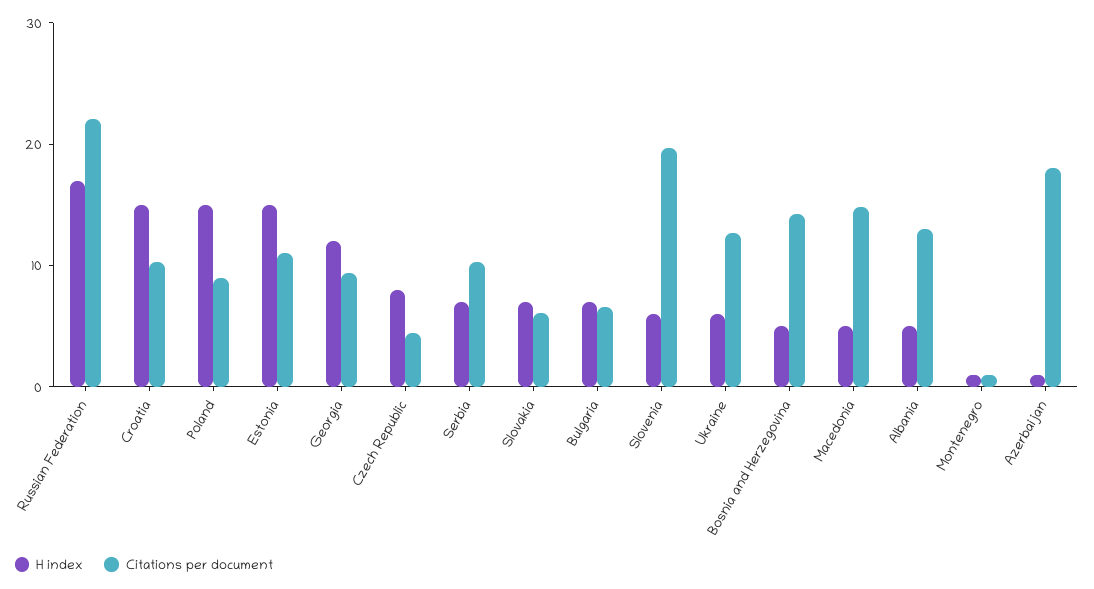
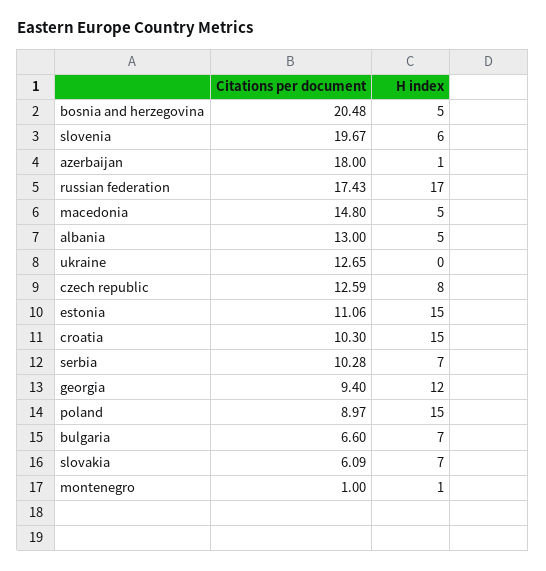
Citations per document, Russian Federation: 22 -> 17.43
Citations per document, Czech Republic: 4 -> 12.59
H index, Ukraine: 6 -> 0
Citations per document, Bosnia and Herzegovina: 14 -> 20.48

